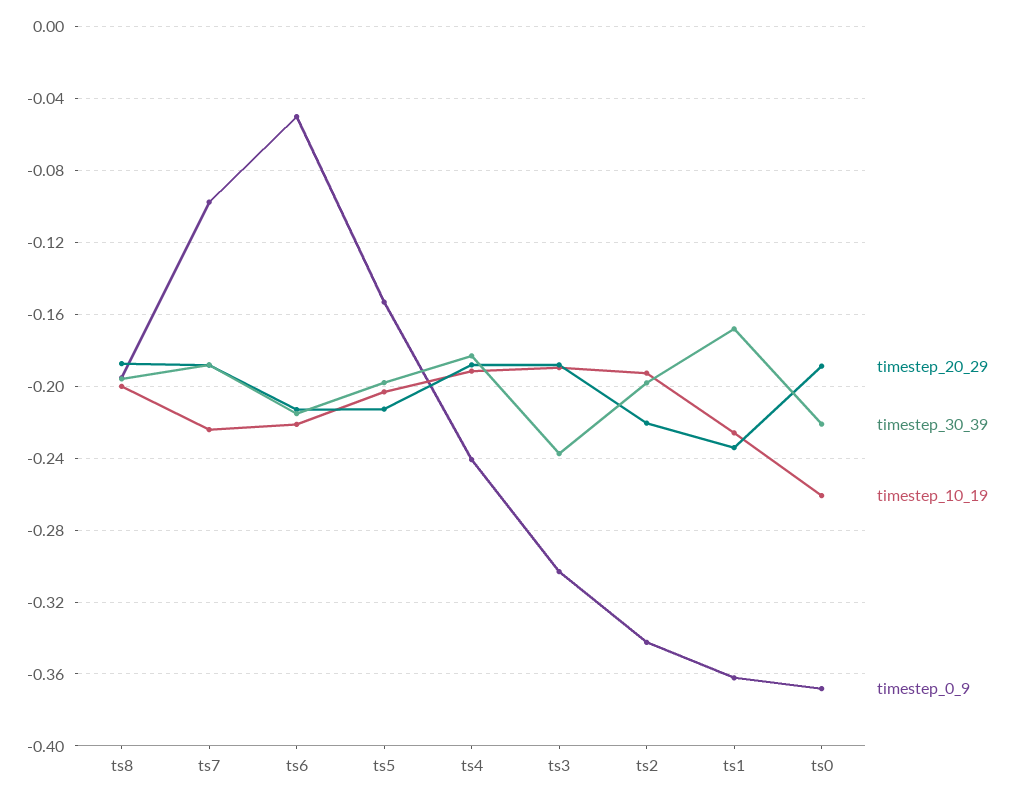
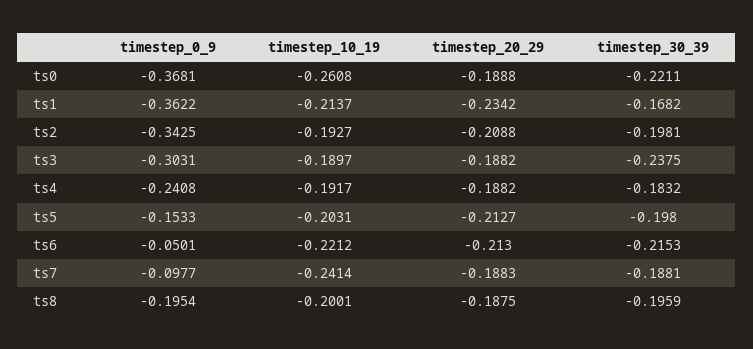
timestep_10_19, ts7: -0.225 -> -0.2414
timestep_20_29, ts2: -0.22 -> -0.2088
timestep_10_19, ts1: -0.225 -> -0.2137

